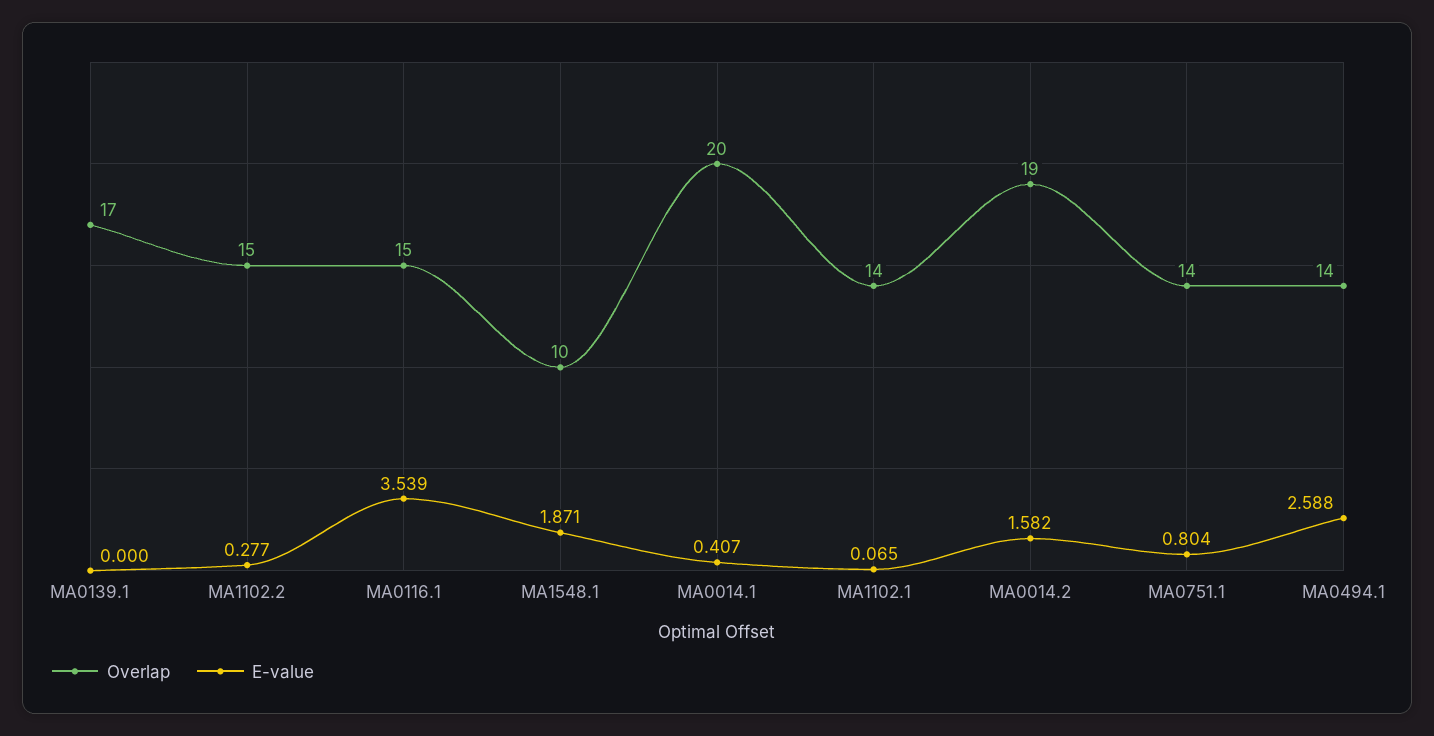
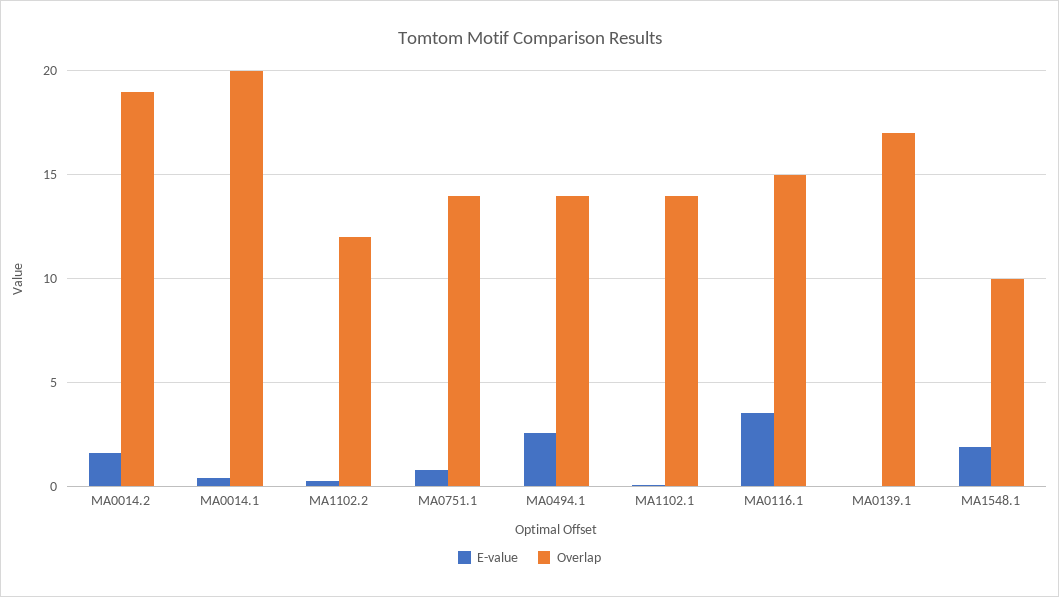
Overlap, MA1102.2: 15 -> 12

